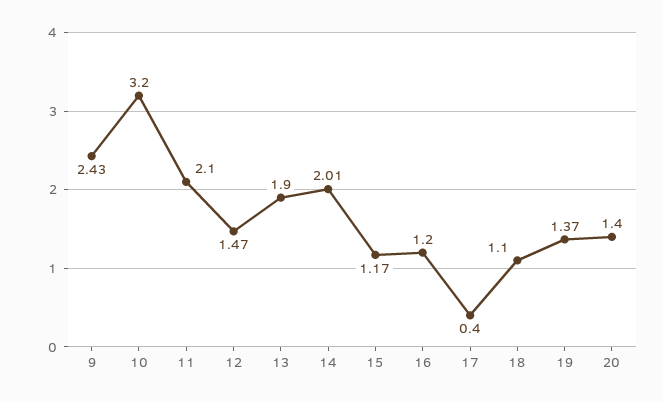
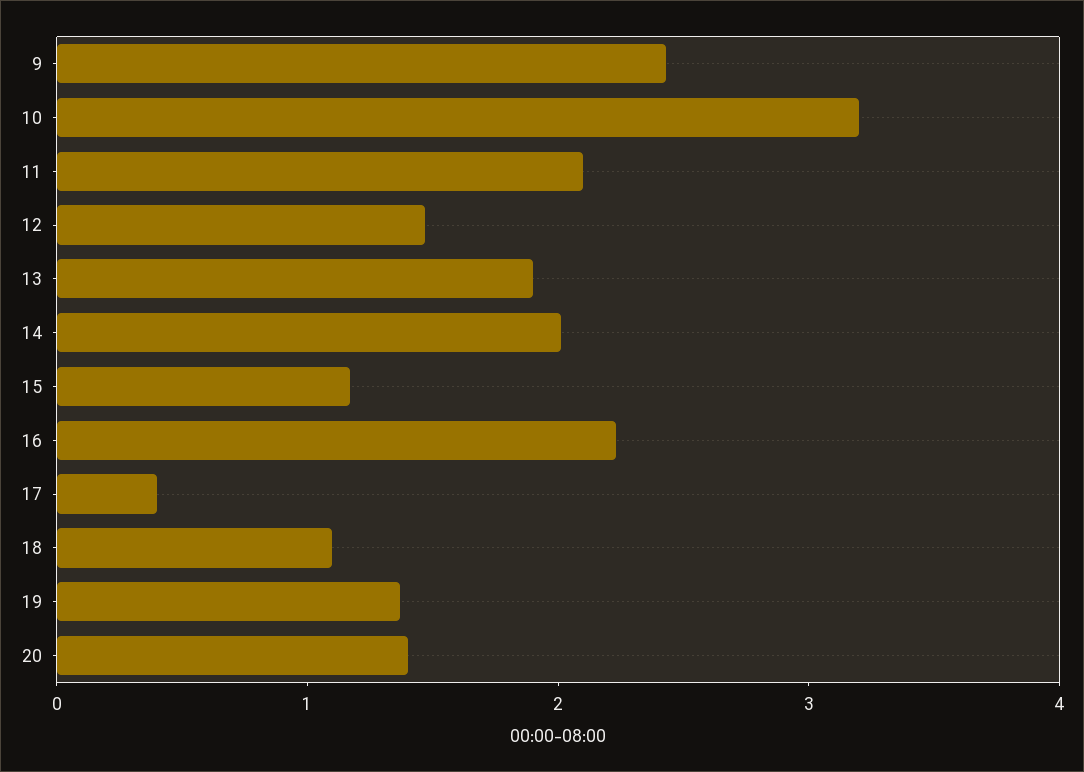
16: 1.2 -> 2.2

